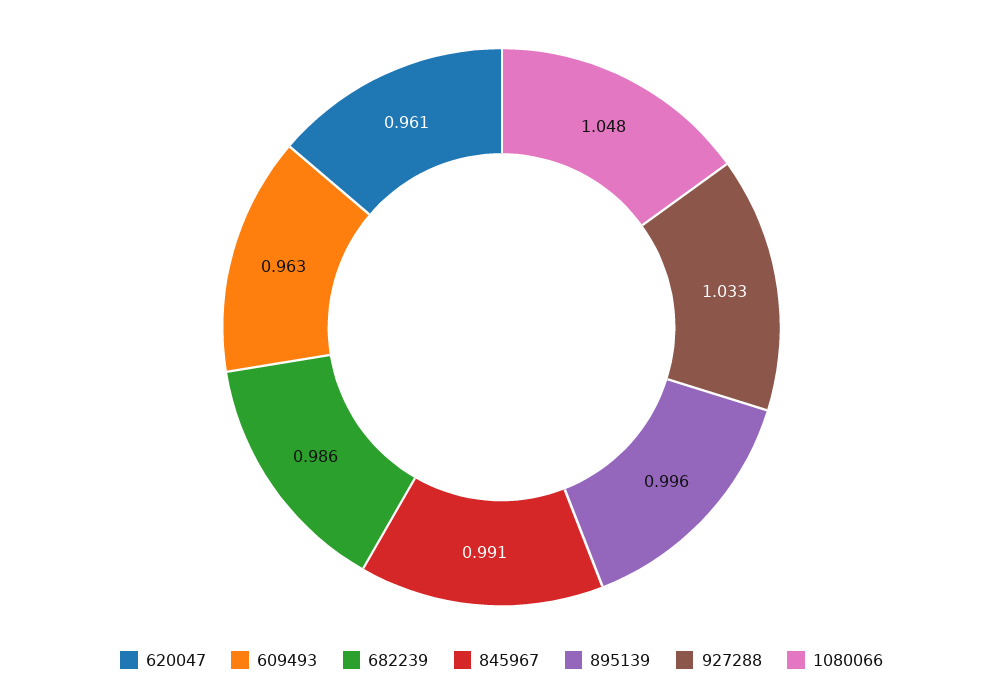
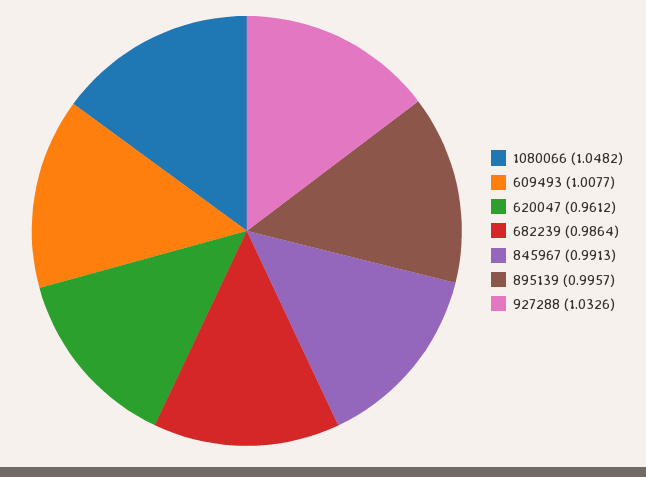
609493: 0.963 -> 1.0077

